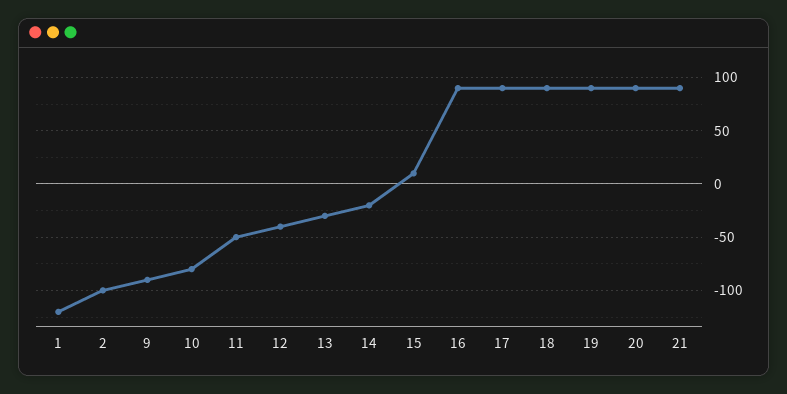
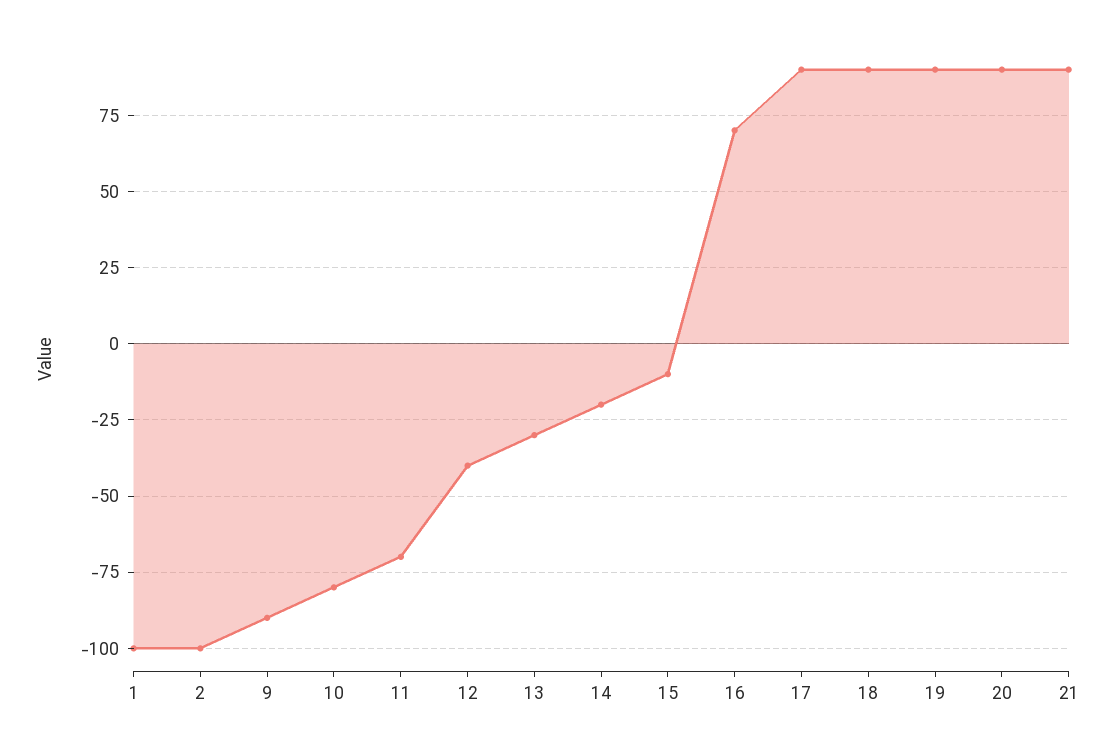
1: -120 -> -100
11: -50 -> -70
15: 10 -> -10
16: 90 -> 70

